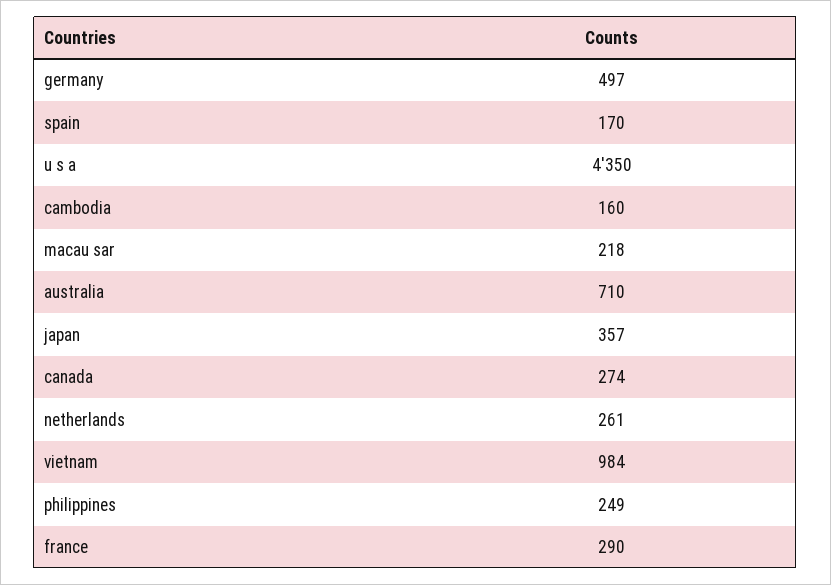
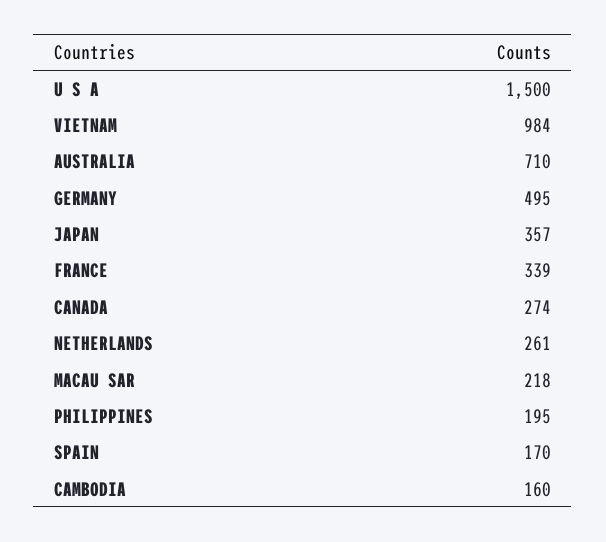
germany: 497 -> 495
u s a: 4350 -> 1500
philippines: 249 -> 195
france: 290 -> 339

